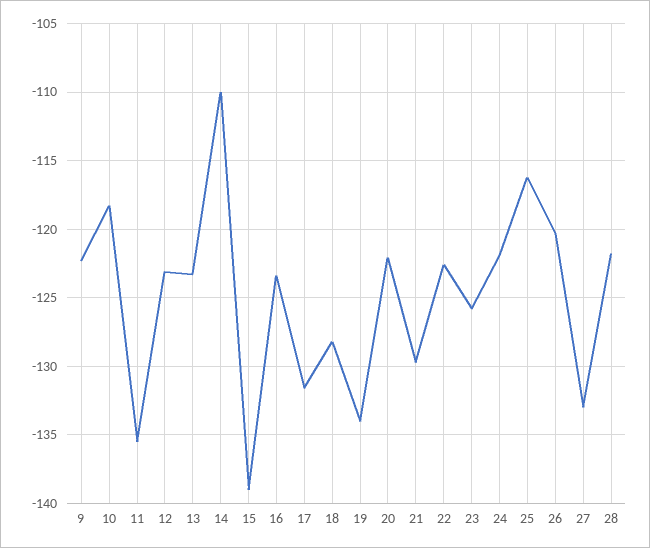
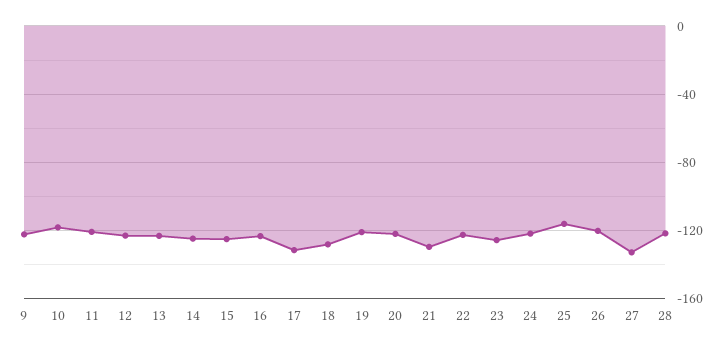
11: -135.5 -> -120
14: -110 -> -125
15: -139 -> -125
19: -134 -> -120

